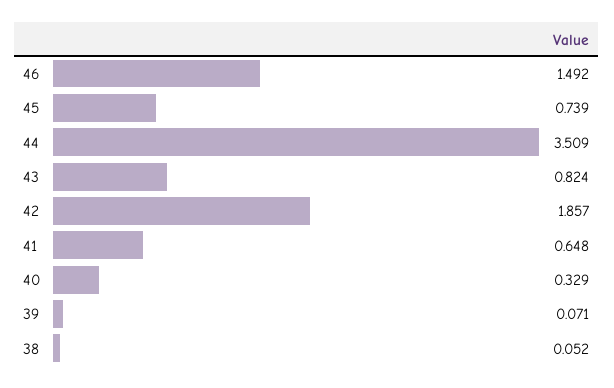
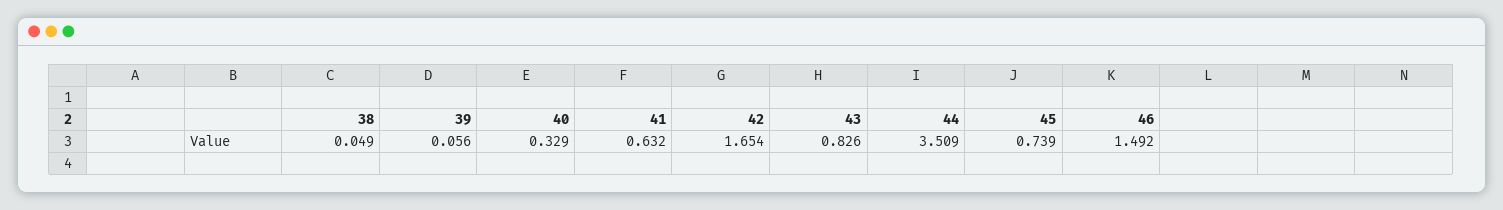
43: 0.824 -> 0.826
42: 1.857 -> 1.654
41: 0.648 -> 0.632
39: 0.071 -> 0.056
38: 0.052 -> 0.049

